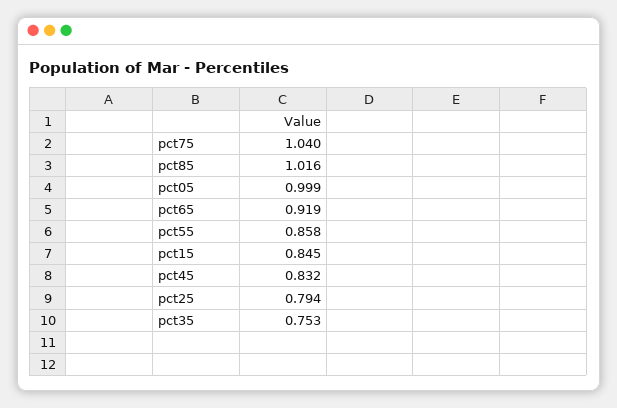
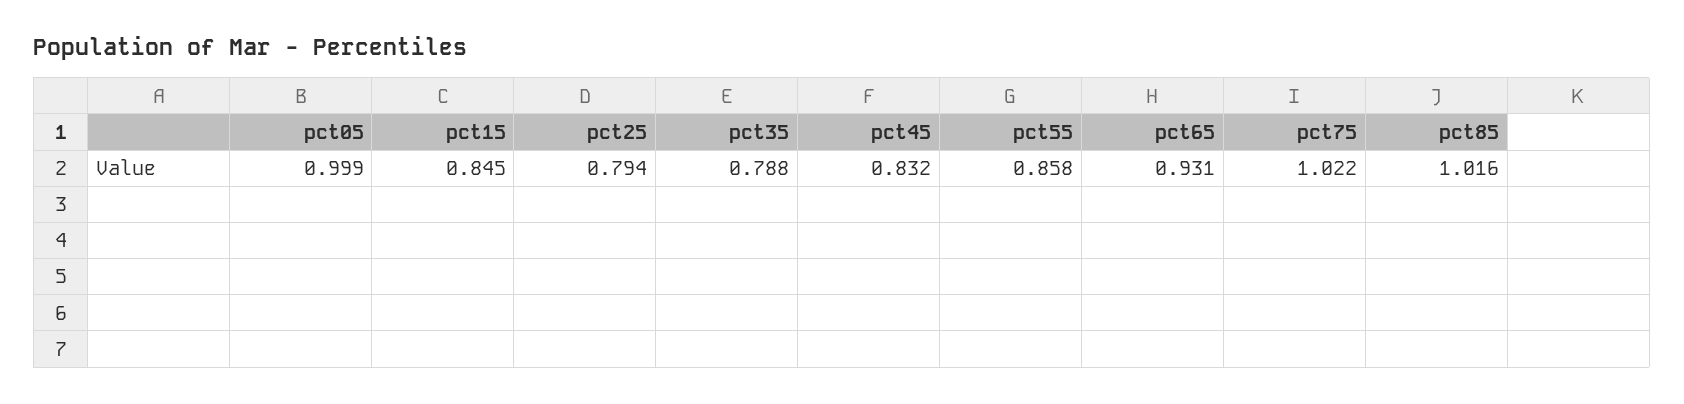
pct75: 1.04 -> 1.022
pct65: 0.919 -> 0.931
pct35: 0.753 -> 0.788

